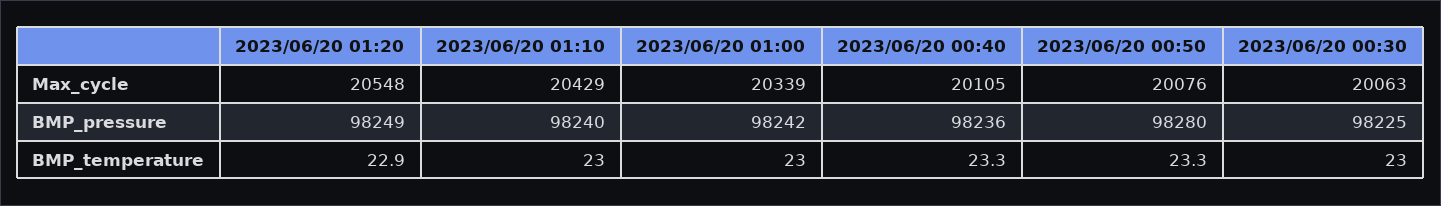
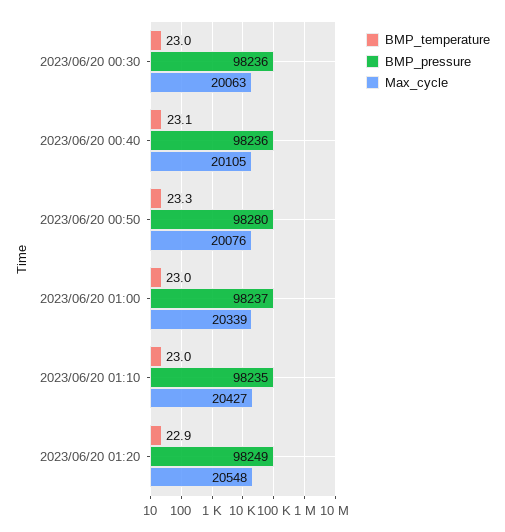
Max_cycle, 2023/06/20 01:10: 20429 -> 20427
BMP_pressure, 2023/06/20 01:10: 98240 -> 98235
BMP_pressure, 2023/06/20 01:00: 98242 -> 98237
BMP_pressure, 2023/06/20 00:30: 98225 -> 98236
BMP_temperature, 2023/06/20 00:40: 23.3 -> 23.1

